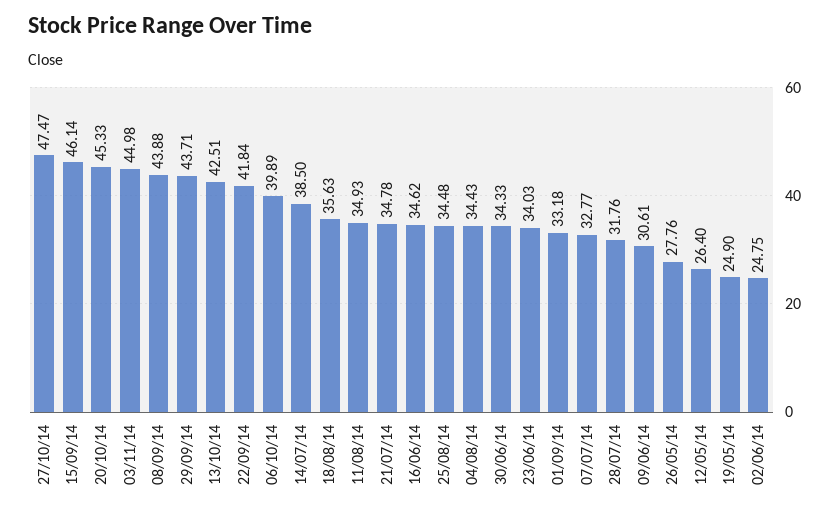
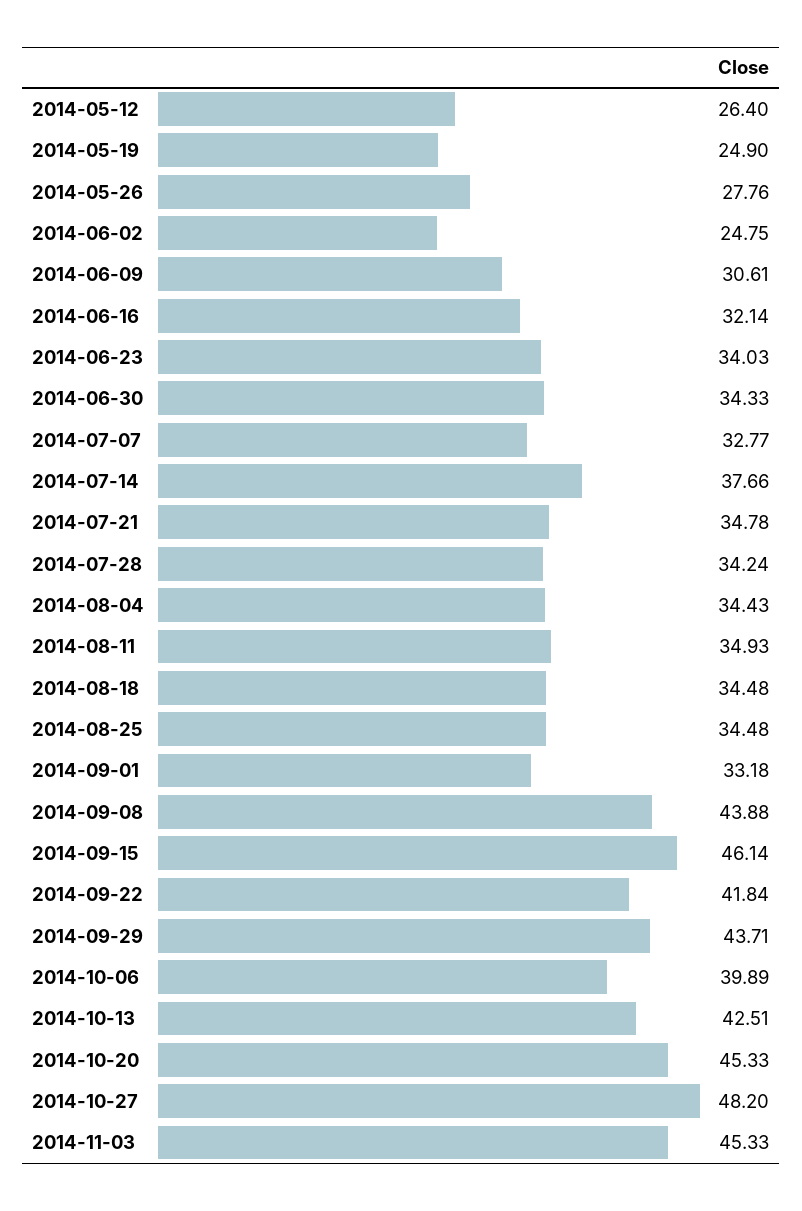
27/10/14: 47.47 -> 48.2
03/11/14: 44.98 -> 45.33
14/07/14: 38.5 -> 37.66
18/08/14: 35.63 -> 34.48
16/06/14: 34.62 -> 32.14
28/07/14: 31.76 -> 34.24

